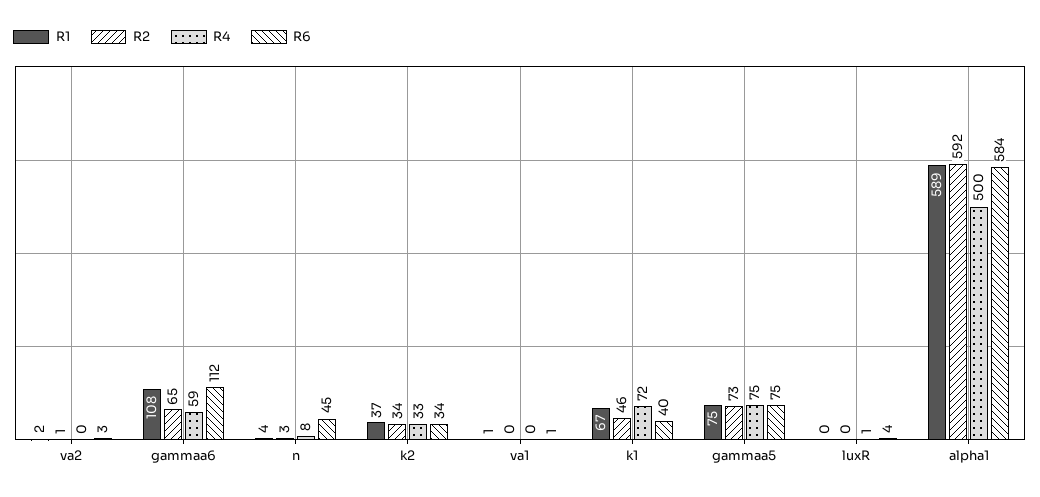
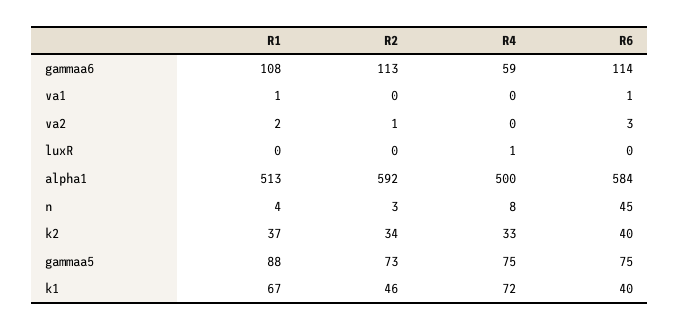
R2, gammaa6: 65 -> 113
R6, gammaa6: 112 -> 114
R6, k2: 34 -> 40
R1, gammaa5: 75 -> 88
R6, luxR: 4 -> 0
R1, alpha1: 589 -> 513

